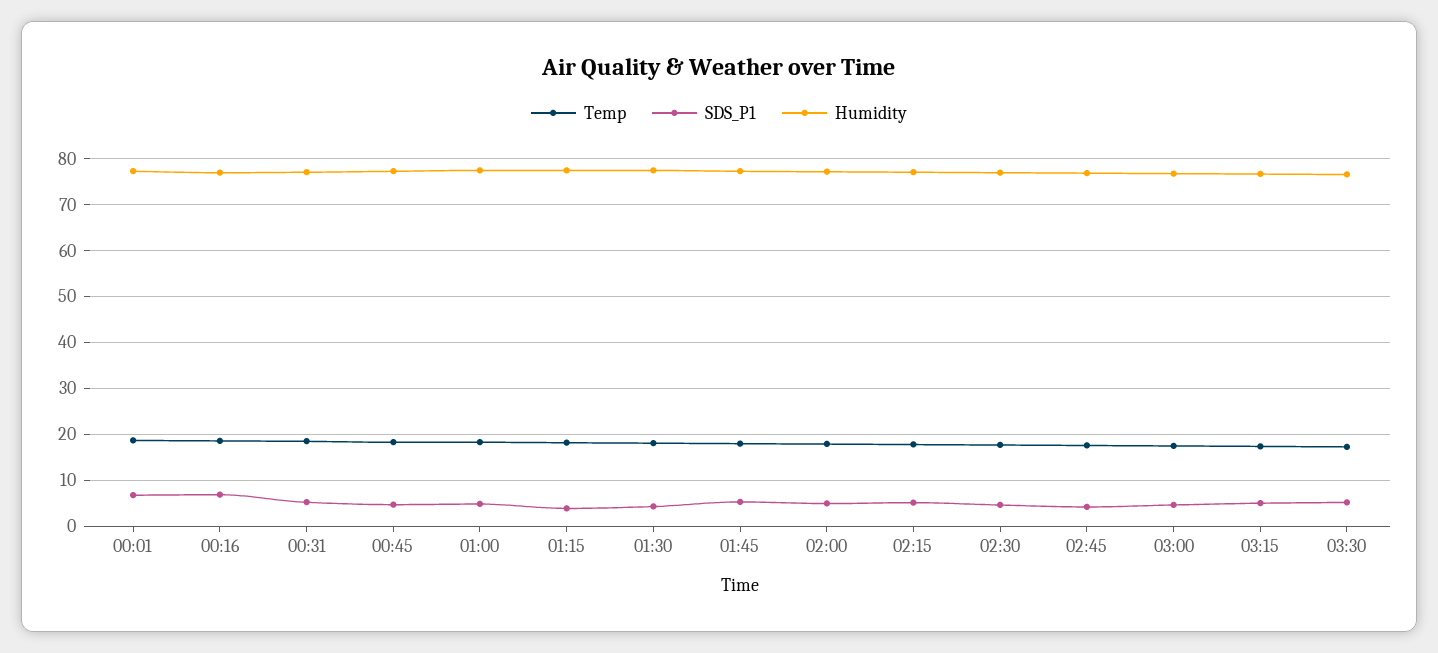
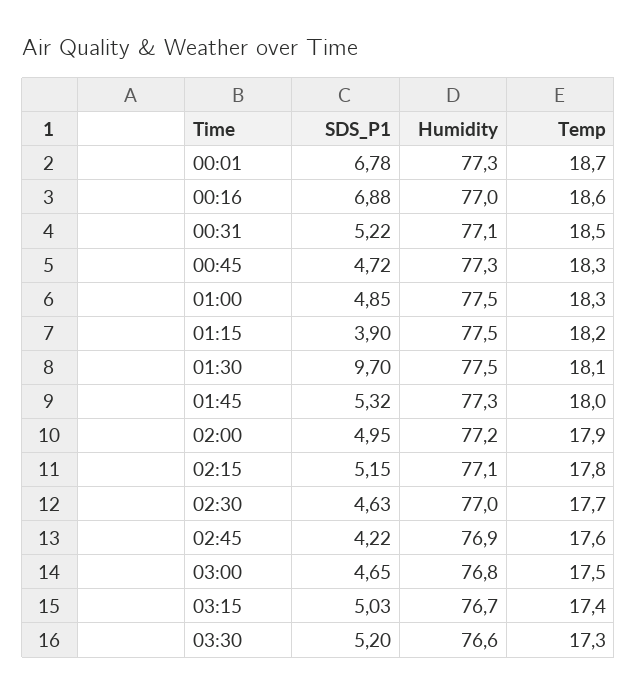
SDS_P1, 01:30: 4 -> 9.7

